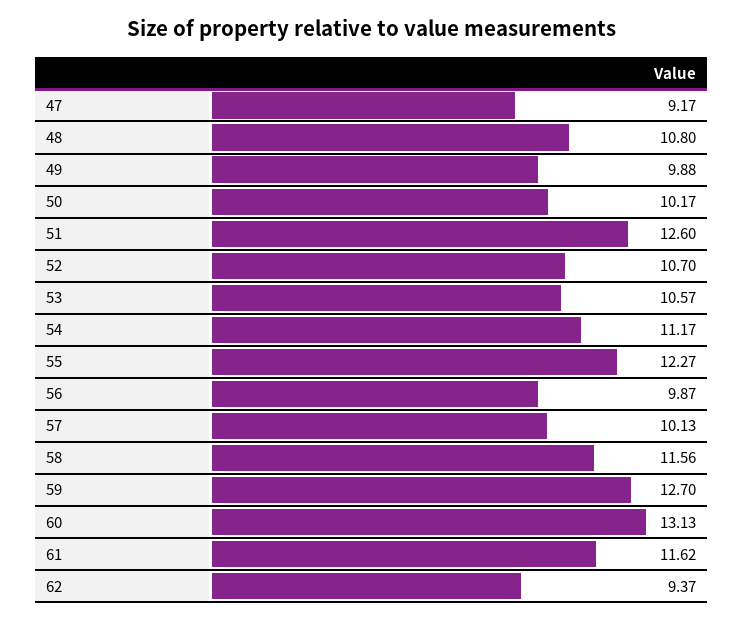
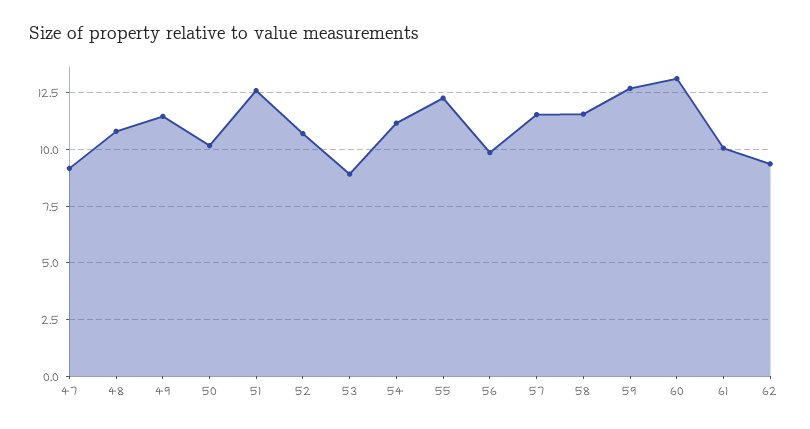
49: 9.88 -> 11.5
53: 10.57 -> 9
57: 10.13 -> 11.5
61: 11.62 -> 10

